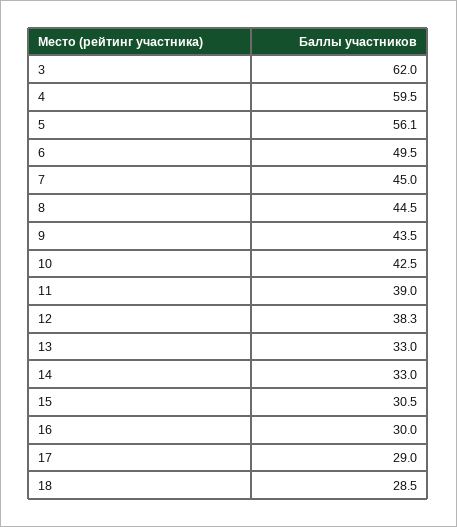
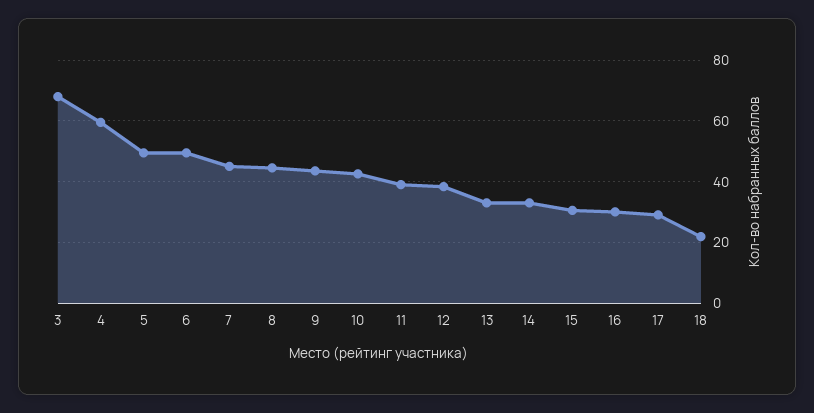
3: 62 -> 68
5: 56.1 -> 50
18: 28.5 -> 22

